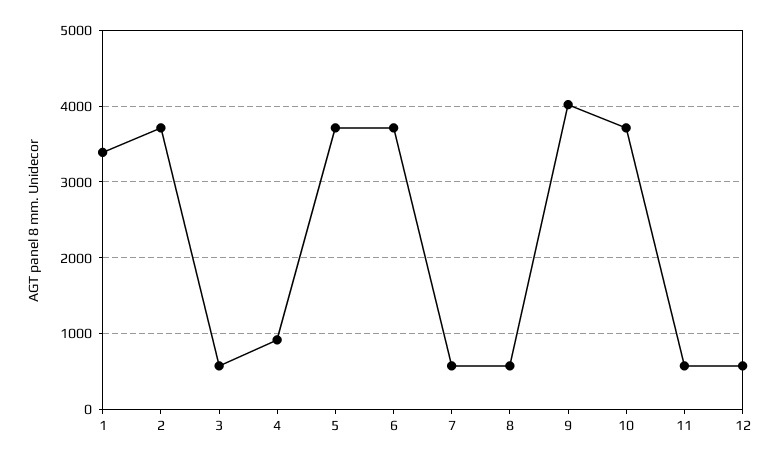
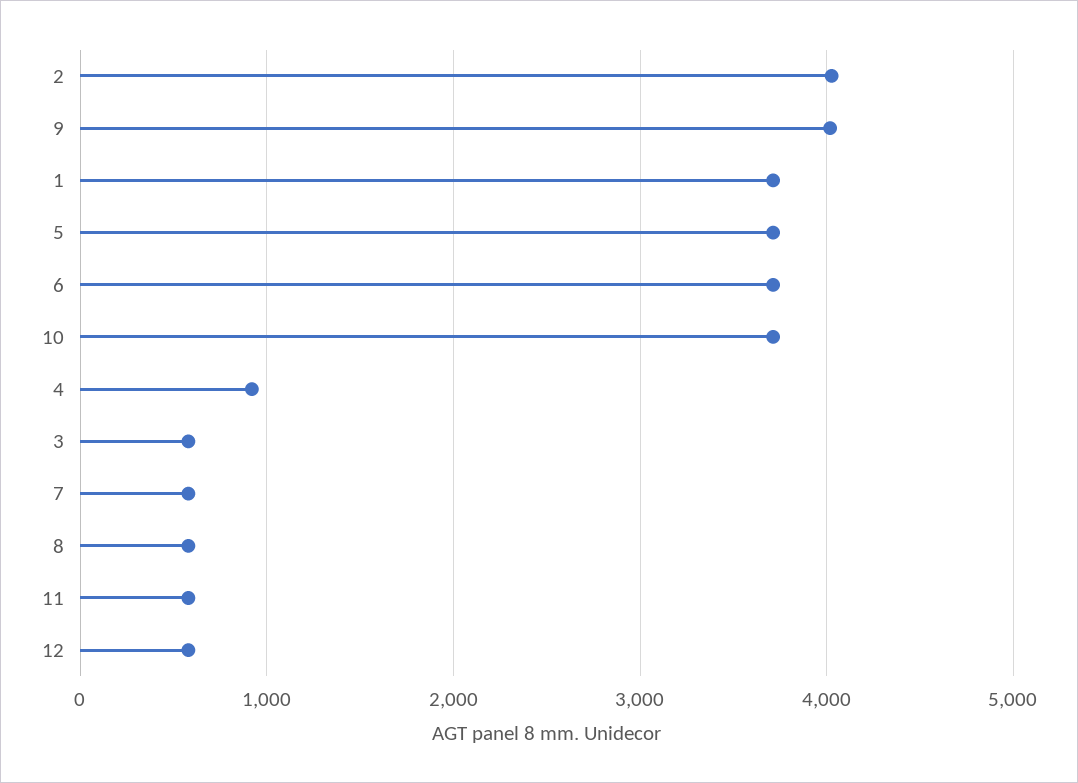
1: 3400 -> 3700
2: 3700 -> 4000

